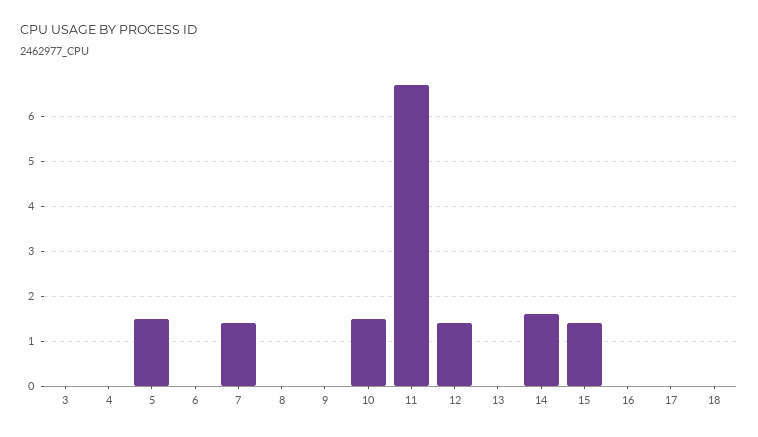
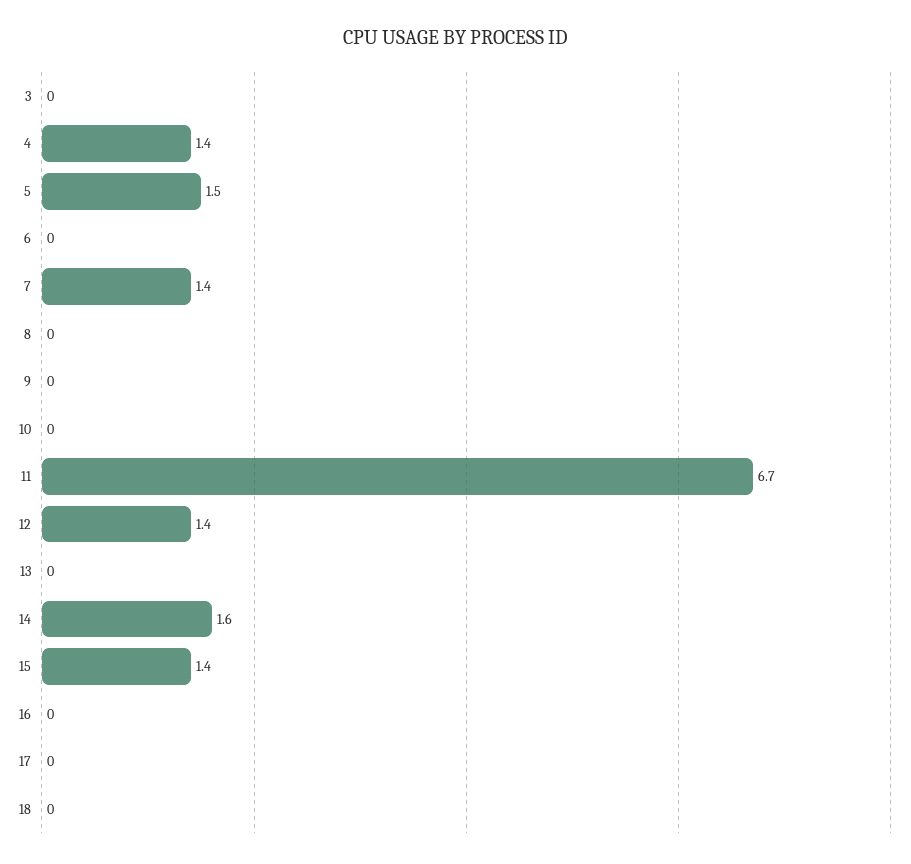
4: 0 -> 1.4
10: 1.5 -> 0

